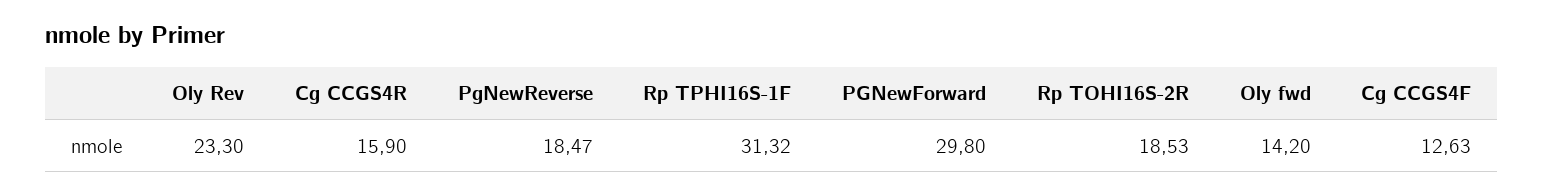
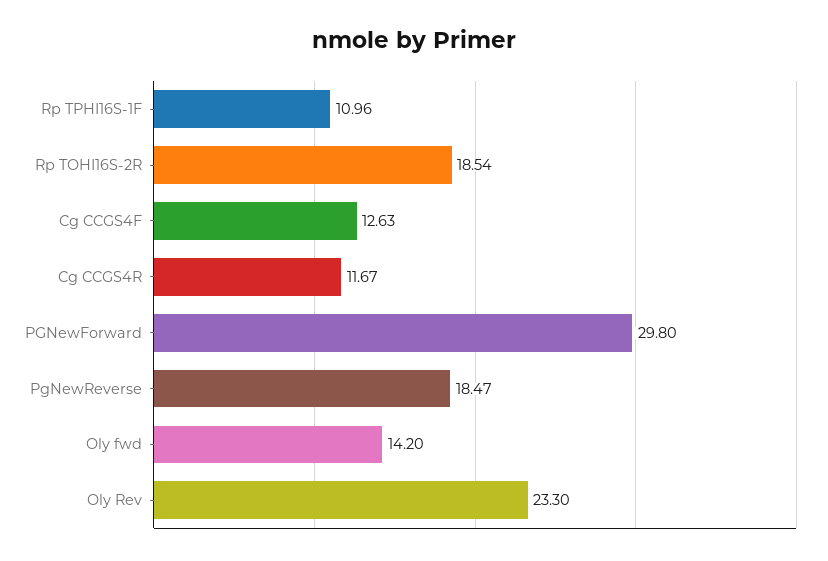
Cg CCGS4R: 15.9 -> 11.67
Rp TPHI16S-1F: 31.32 -> 10.96
Rp TOHI16S-2R: 18.53 -> 18.54

